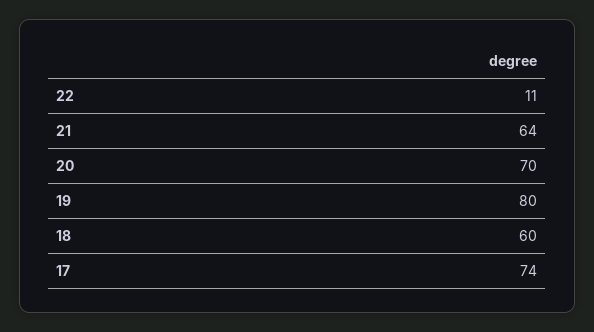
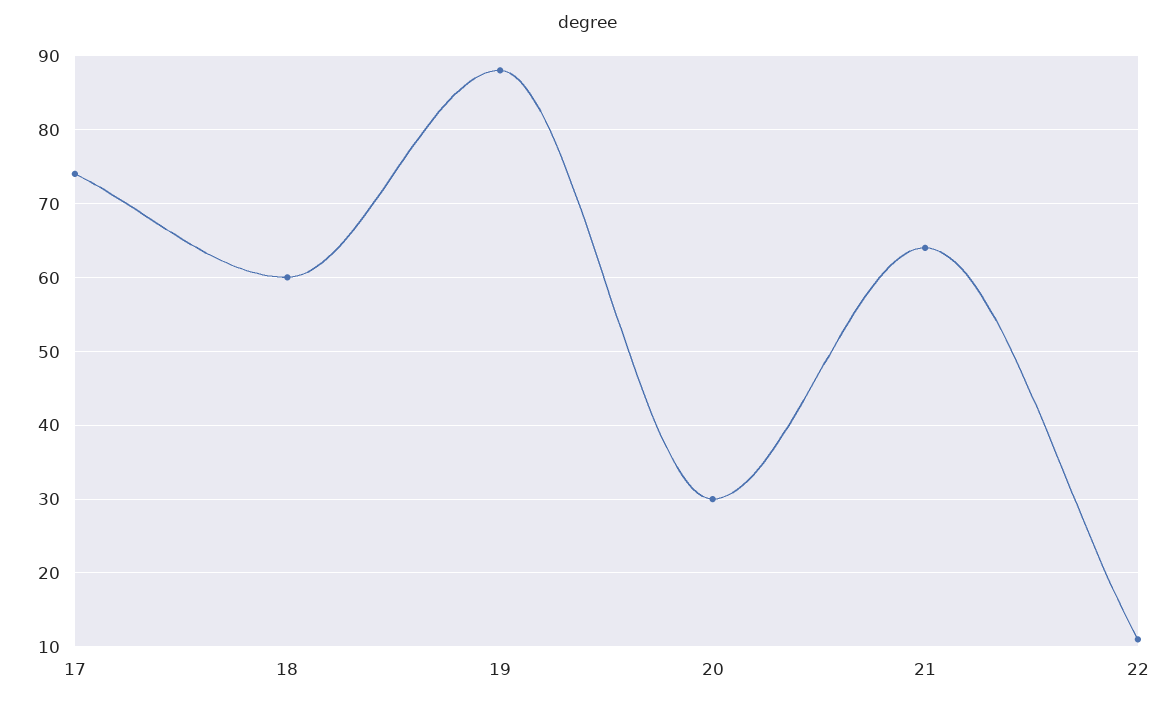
20: 70 -> 30
19: 80 -> 88

